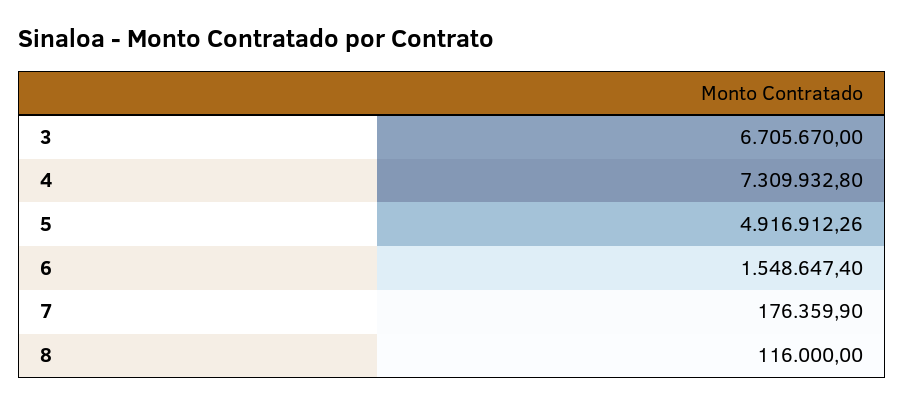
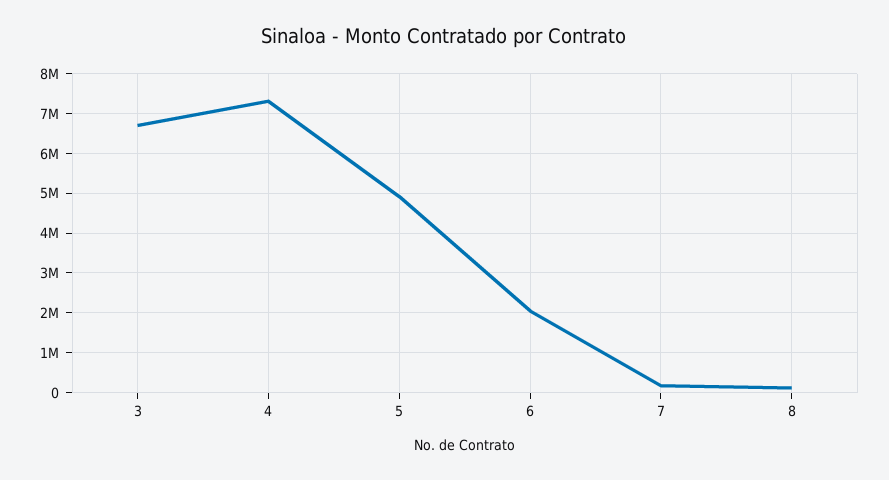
6: 1548647.4 -> 2000000

